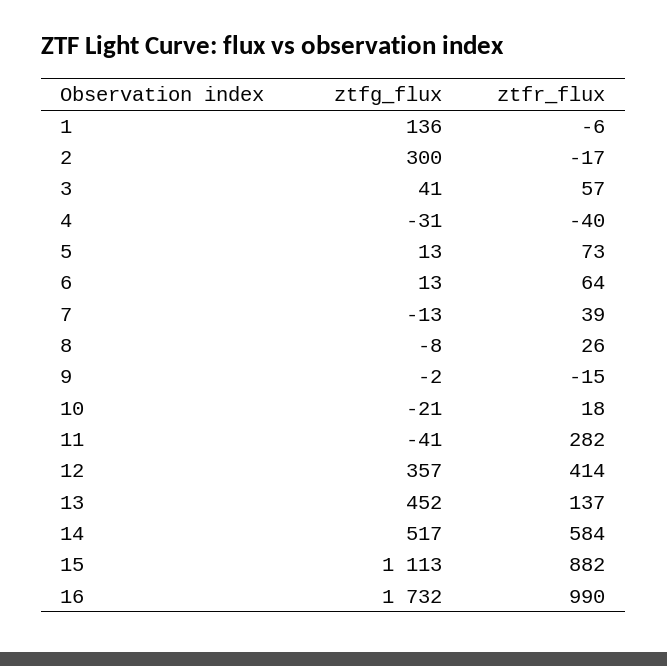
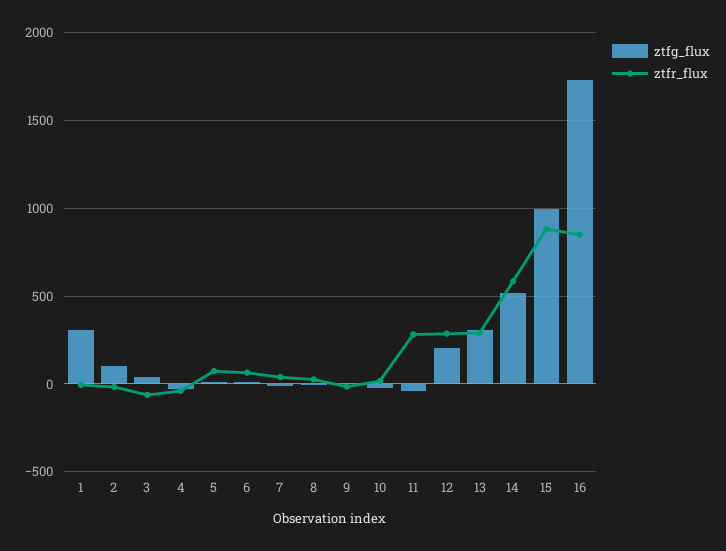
ztfg_flux, 1: 136 -> 300
ztfg_flux, 2: 300 -> 100
ztfr_flux, 3: 57 -> -50
ztfg_flux, 12: 357 -> 200
ztfr_flux, 12: 414 -> 300
ztfg_flux, 13: 452 -> 300
ztfr_flux, 13: 137 -> 300
ztfg_flux, 15: 1113 -> 1000
ztfr_flux, 16: 990 -> 850

